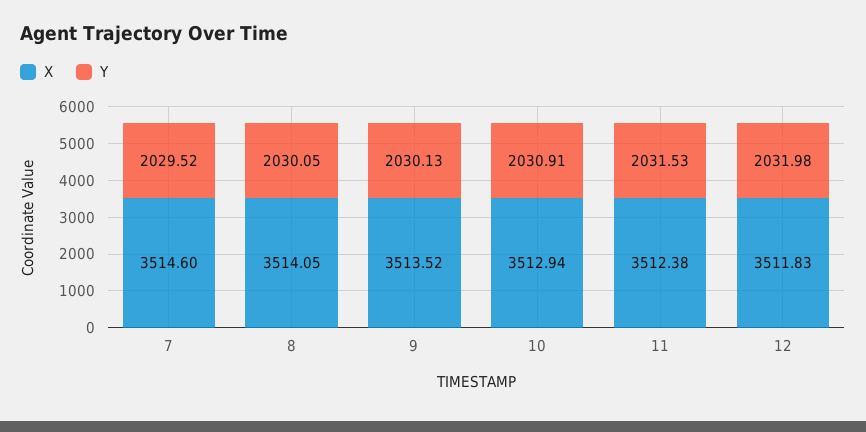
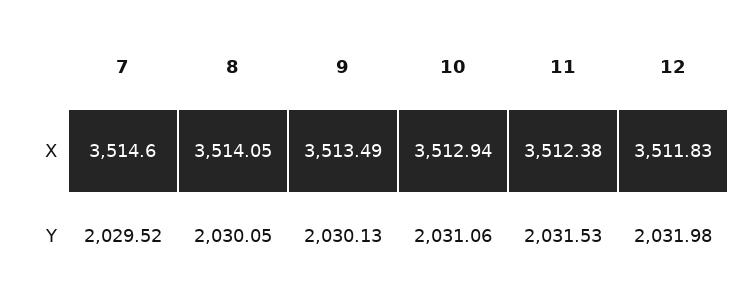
X, 9: 3513.52 -> 3513.49
Y, 10: 2030.91 -> 2031.06

